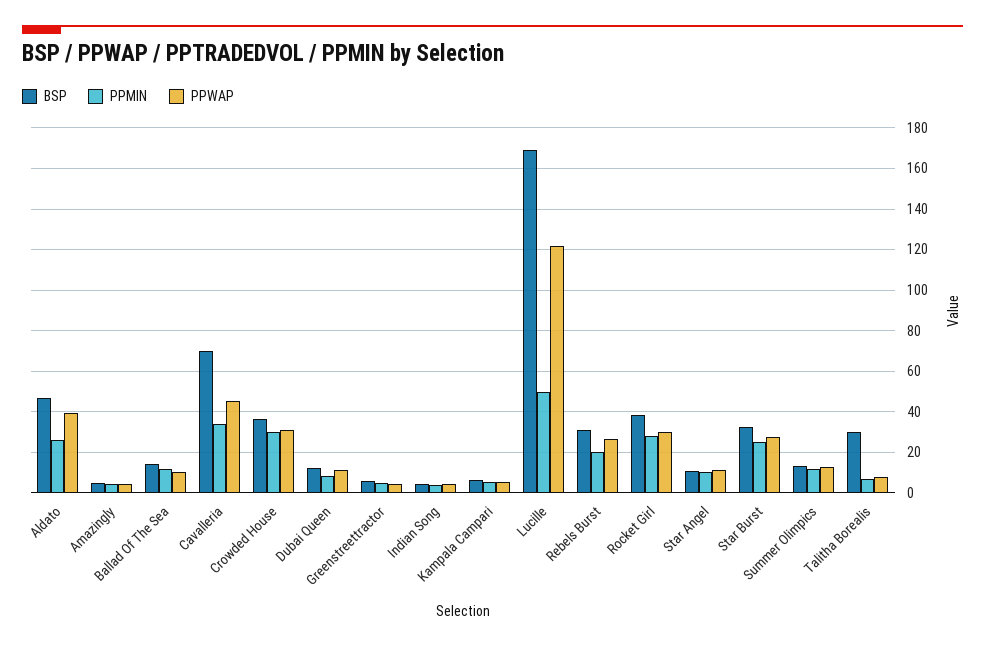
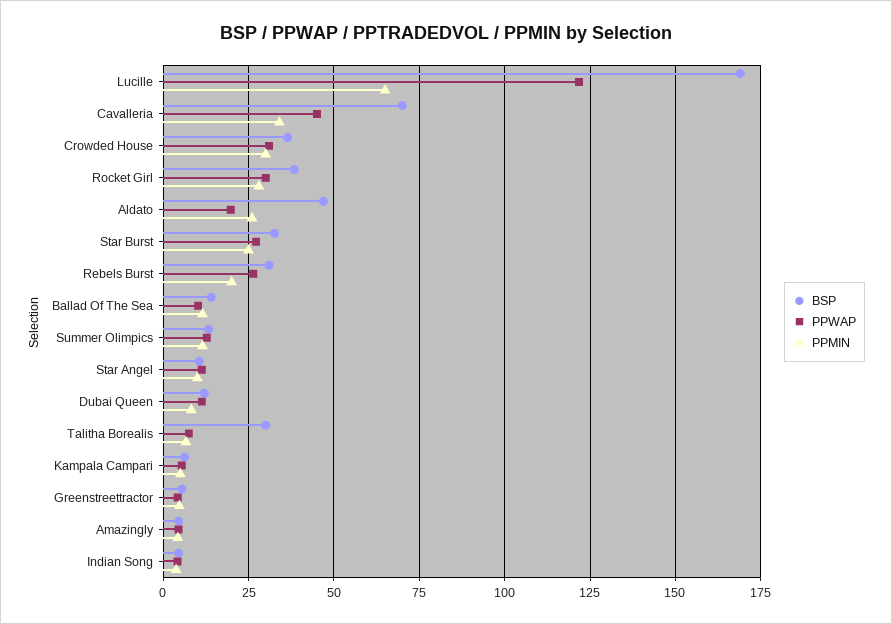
PPWAP, Aldato: 40 -> 20
PPMIN, Lucille: 50 -> 65

